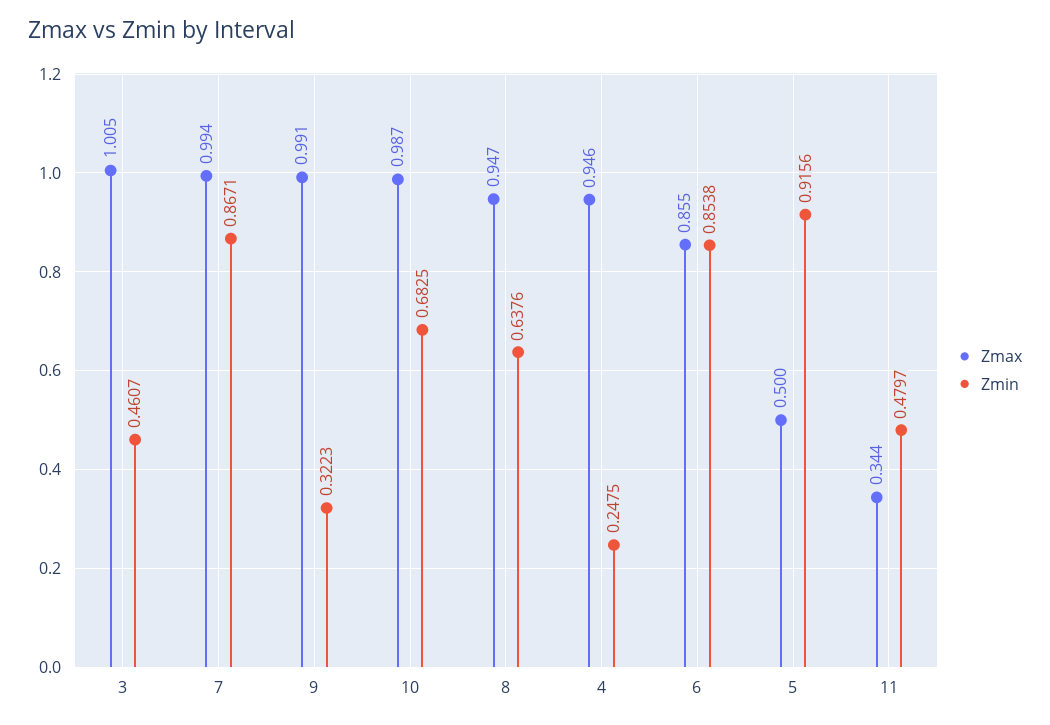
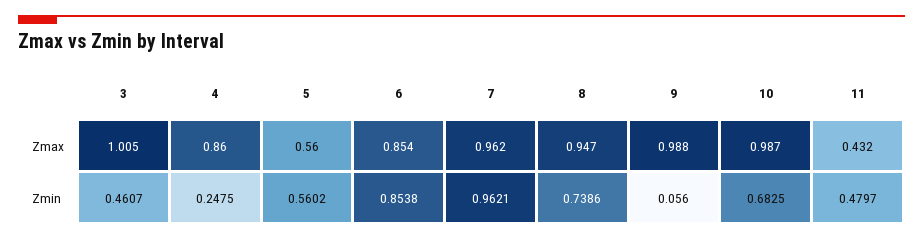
Zmax, 7: 0.994 -> 0.962
Zmin, 7: 0.8671 -> 0.9621
Zmax, 9: 0.991 -> 0.988
Zmin, 9: 0.3223 -> 0.056
Zmin, 8: 0.6376 -> 0.7386
Zmax, 4: 0.946 -> 0.86
Zmax, 6: 0.855 -> 0.854
Zmax, 5: 0.5 -> 0.56
Zmin, 5: 0.9156 -> 0.5602
Zmax, 11: 0.344 -> 0.432

